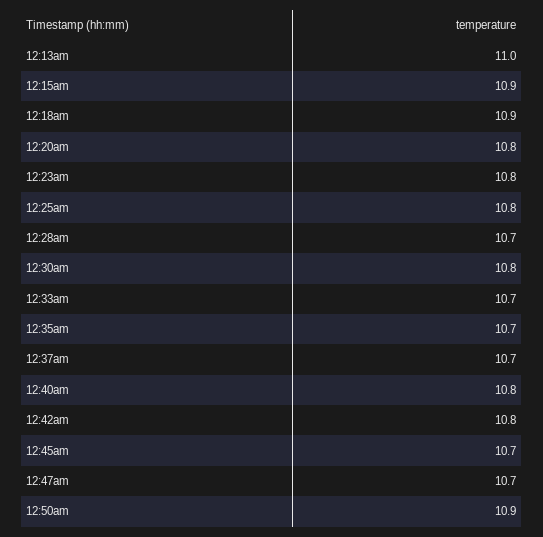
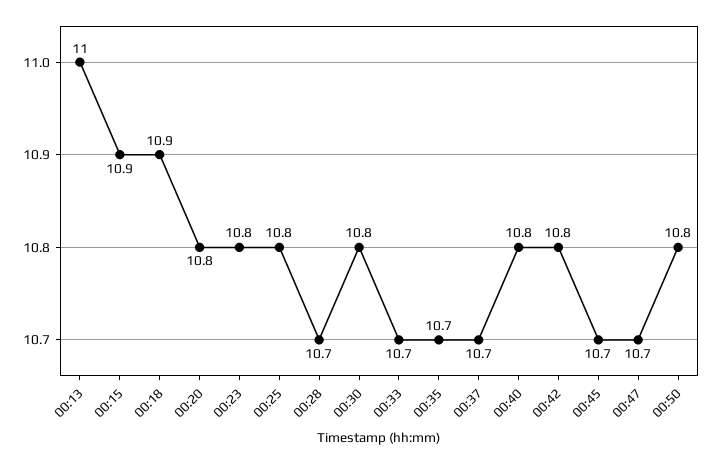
12:50am: 10.9 -> 10.8

